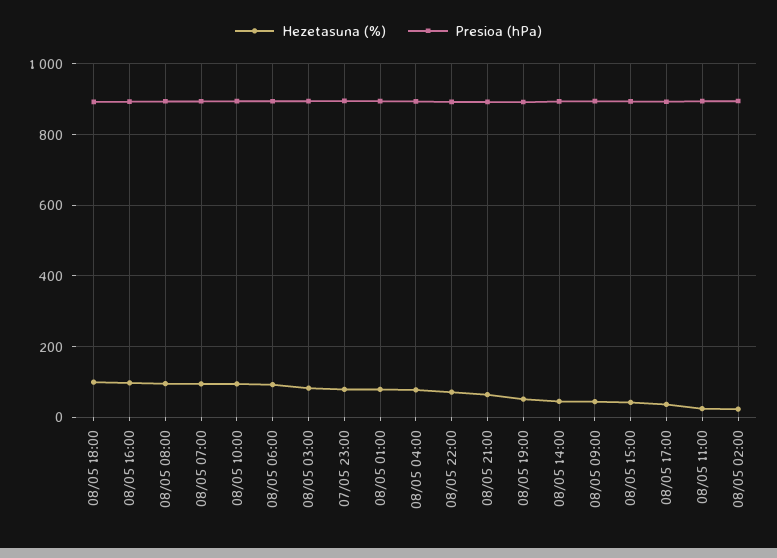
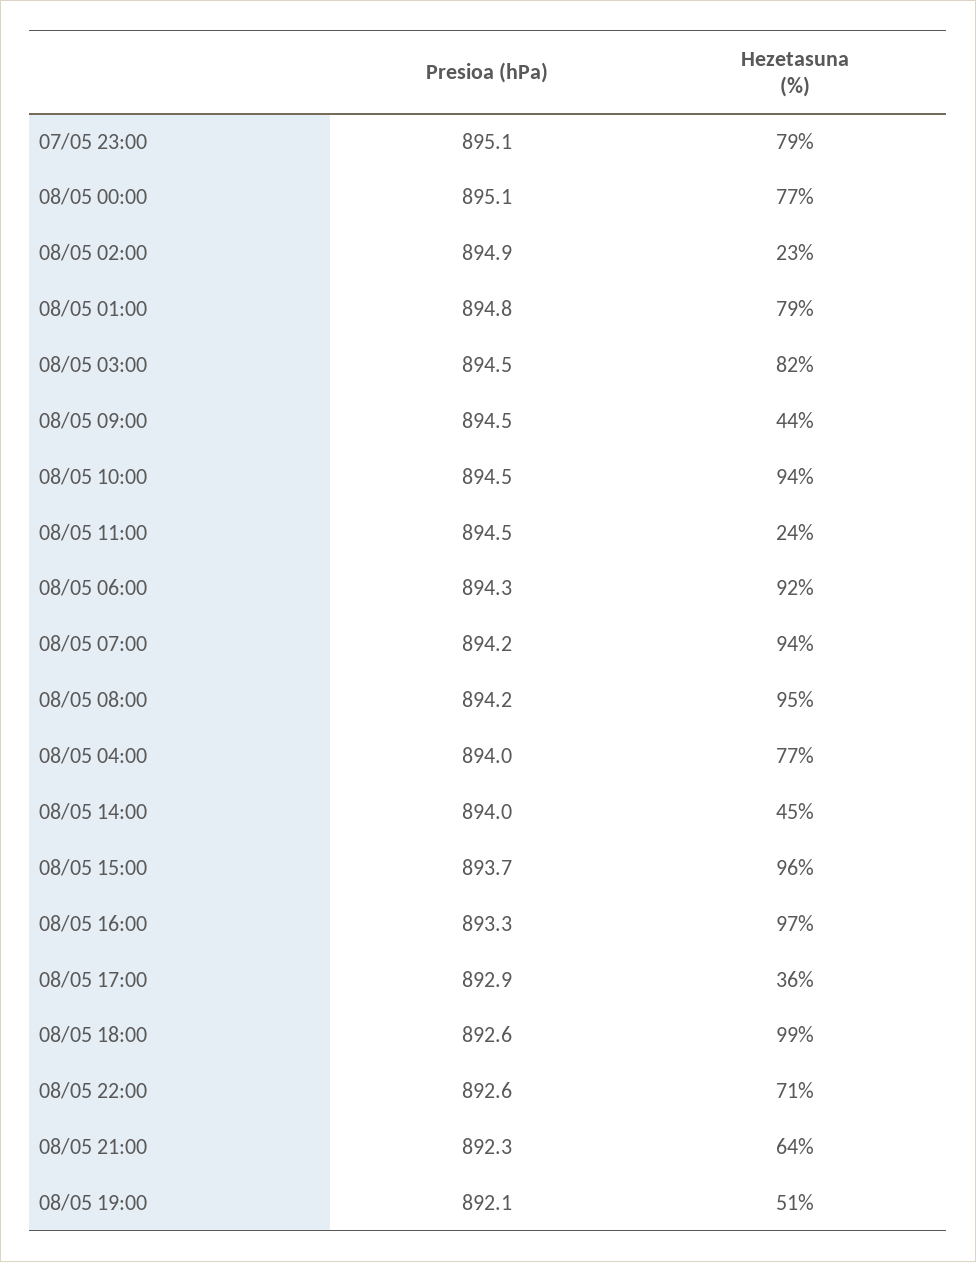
Hezetasuna (%), 08/05 15:00: 40 -> 96
Presioa (hPa), 08/05 00:00: none -> 895.1
Hezetasuna (%), 08/05 00:00: none -> 77

